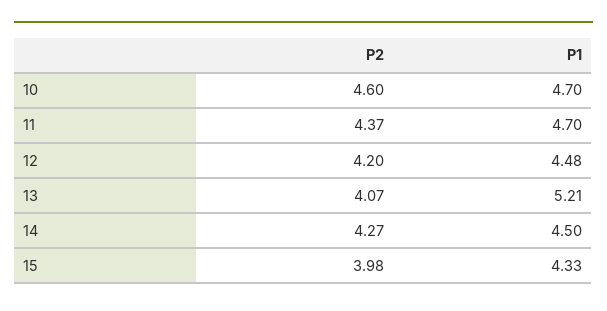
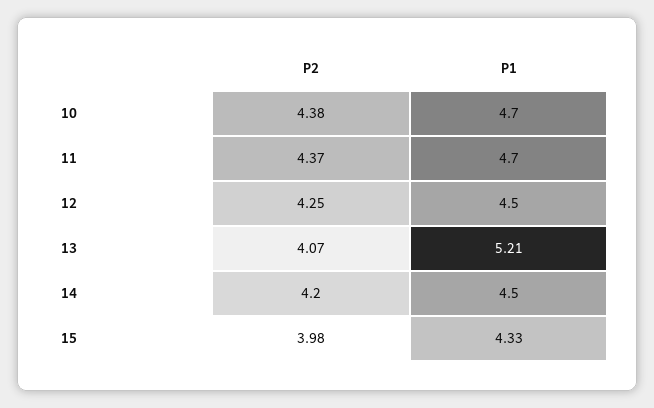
P2, 10: 4.6 -> 4.38
P2, 12: 4.2 -> 4.25
P1, 12: 4.48 -> 4.5
P2, 14: 4.27 -> 4.2

